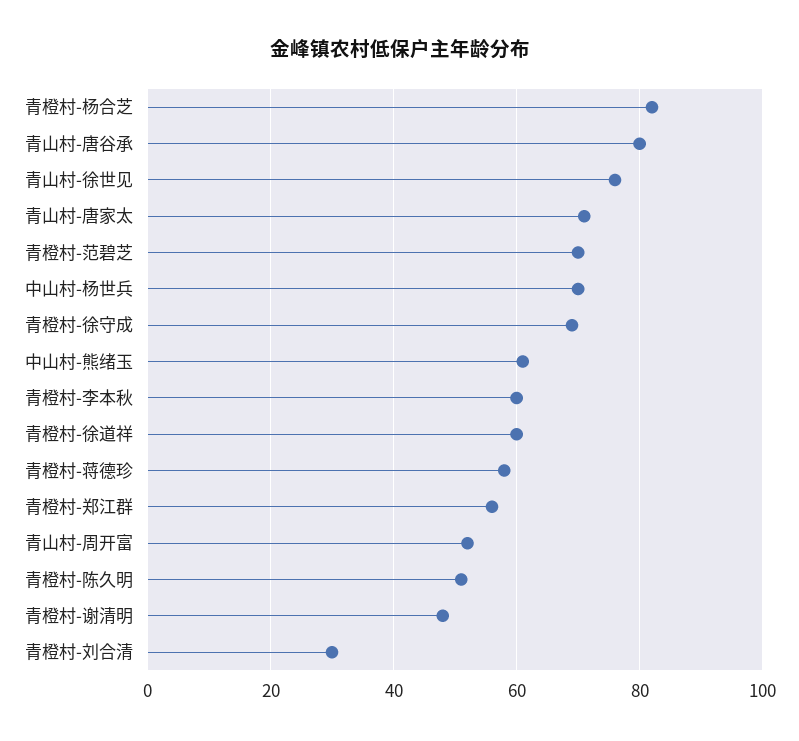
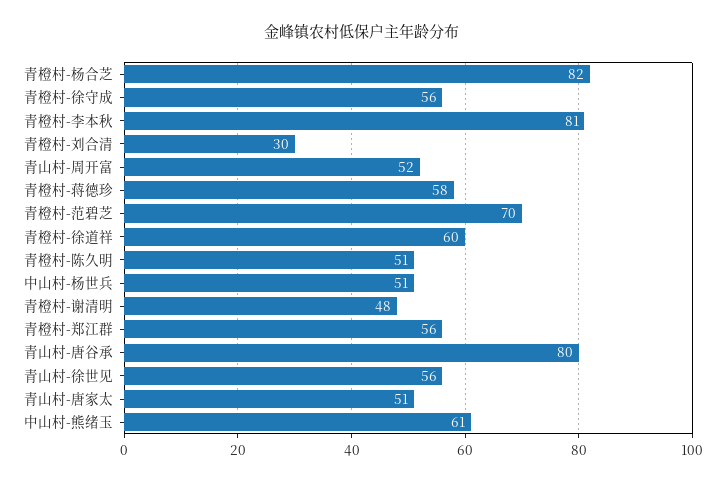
青山村-徐世见: 75 -> 56
青山村-唐家太: 70 -> 51
中山村-杨世兵: 70 -> 51
青橙村-徐守成: 70 -> 56
青橙村-李本秋: 60 -> 81

